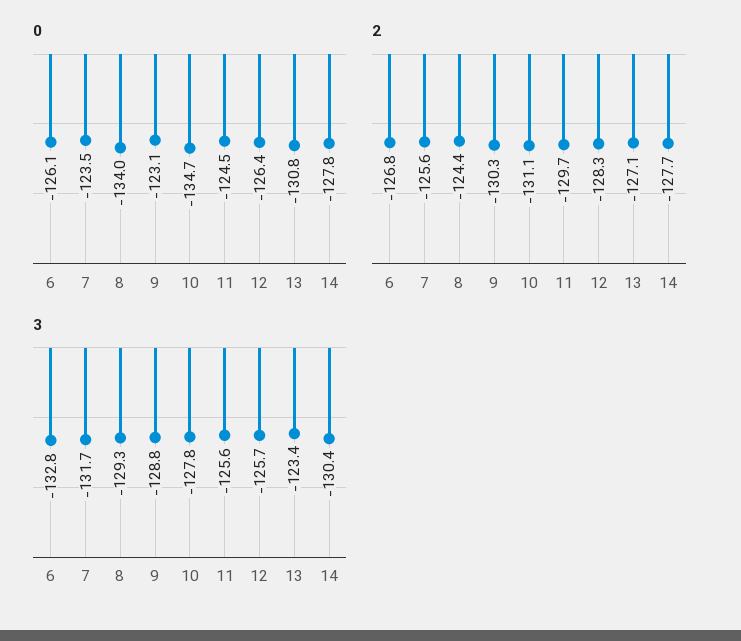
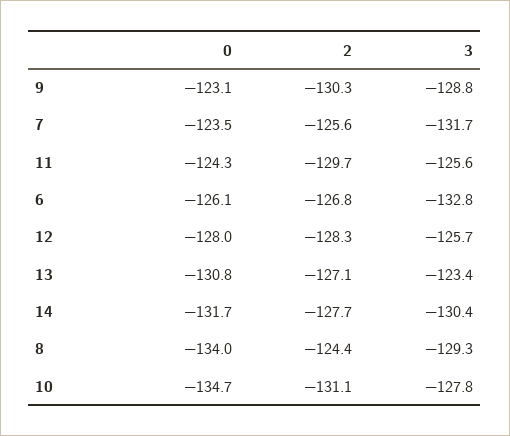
0, 11: -124.5 -> -124.3
0, 12: -126.4 -> -128
0, 14: -127.8 -> -131.7

